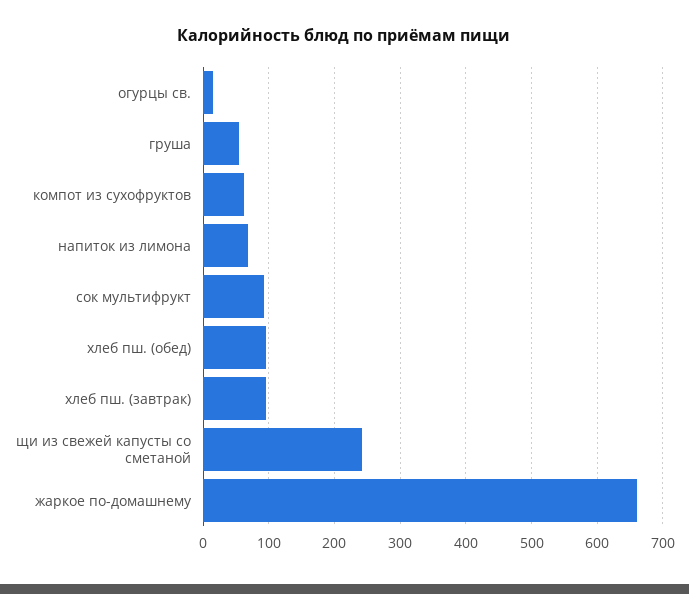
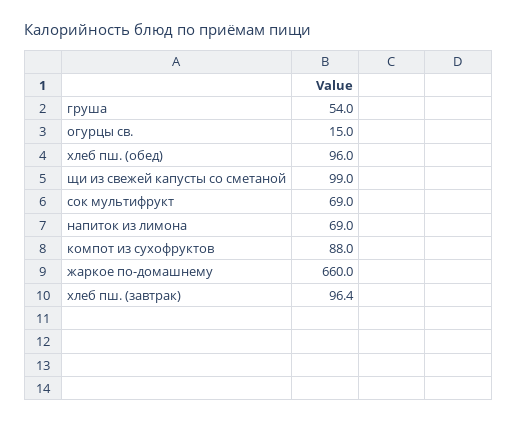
компот из сухофруктов: 60 -> 88
сок мультифрукт: 90 -> 69
щи из свежей капусты со сметаной: 240 -> 99

